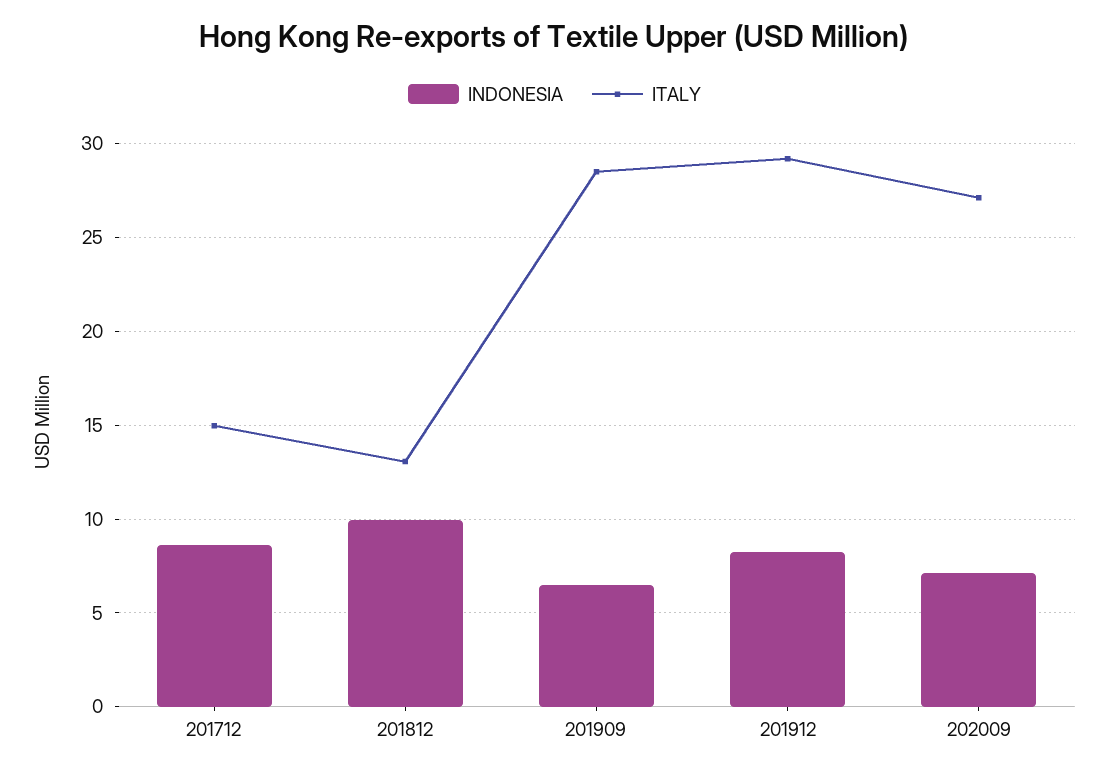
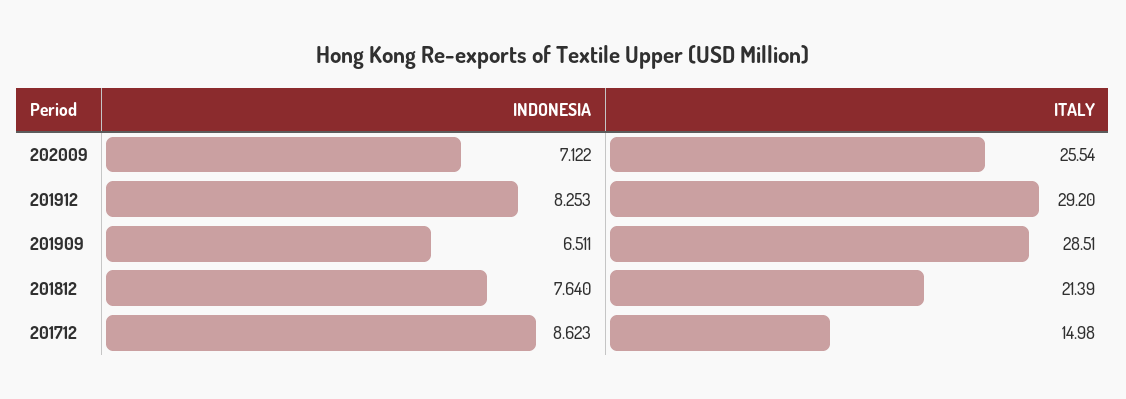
INDONESIA, 201812: 10 -> 7.64
ITALY, 201812: 13 -> 21.39
ITALY, 202009: 27 -> 25.54

